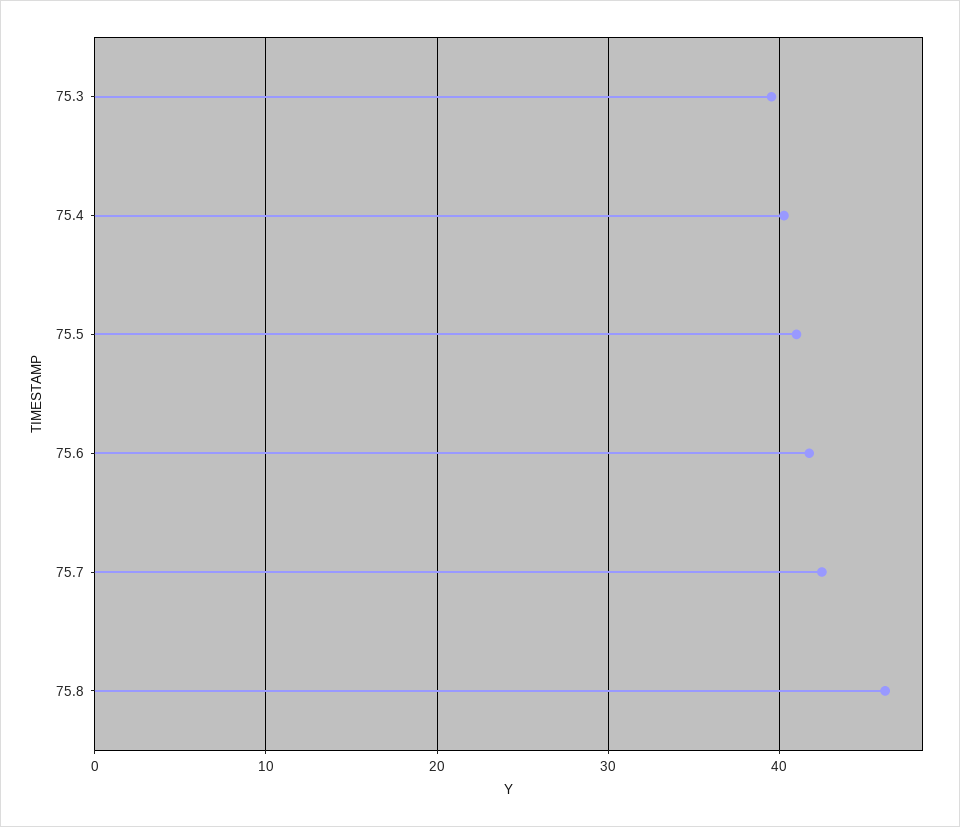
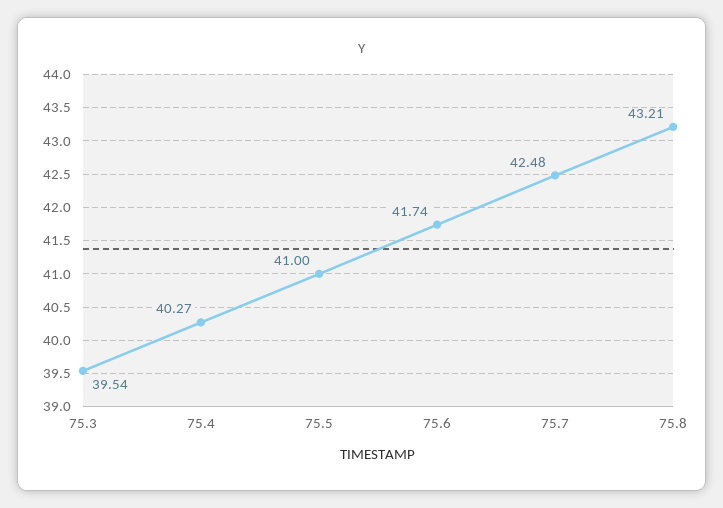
75.8: 46 -> 43.21

